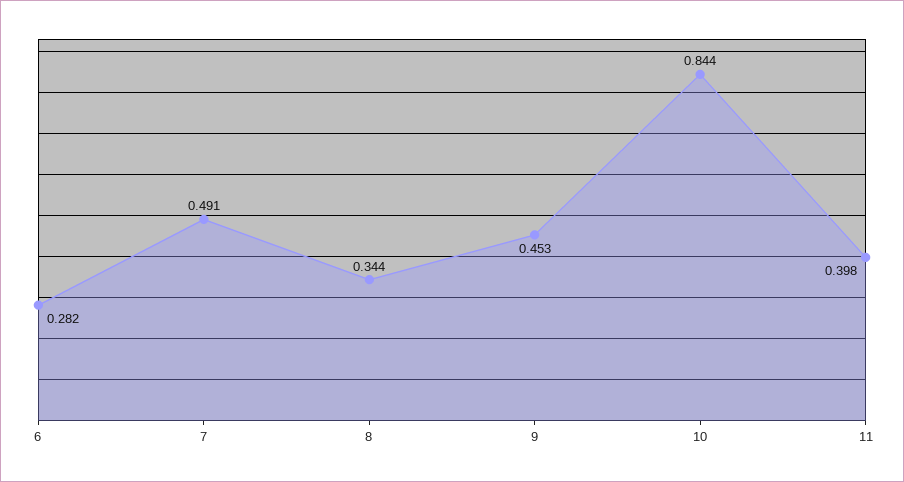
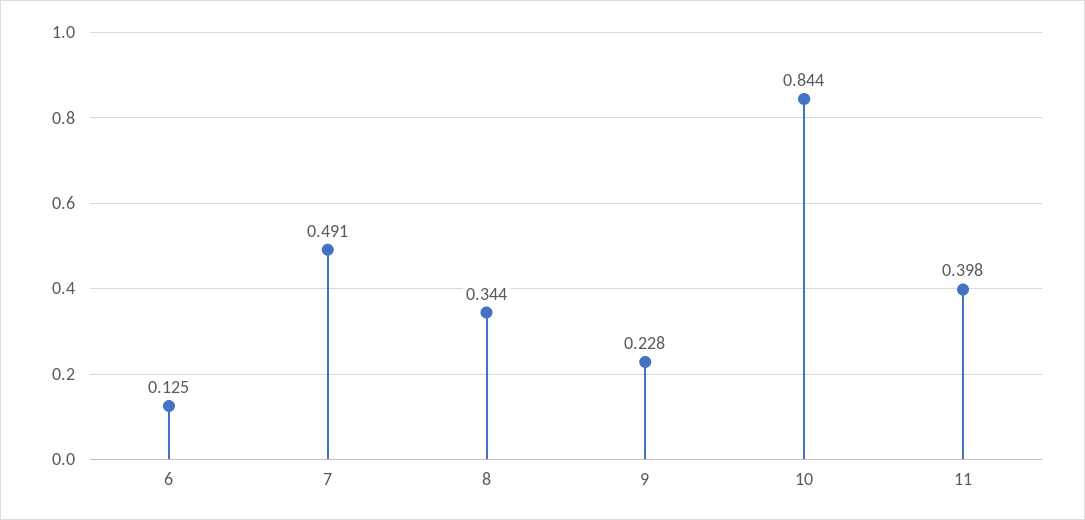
6: 0.282 -> 0.125
9: 0.453 -> 0.228

